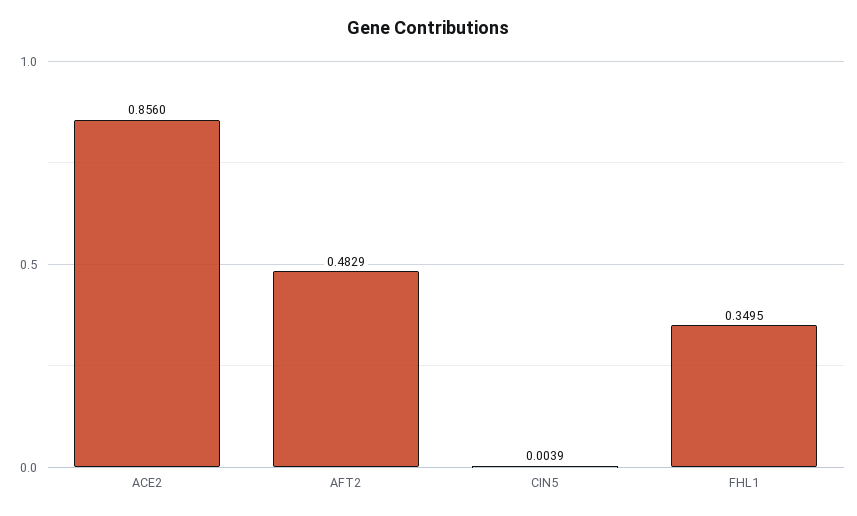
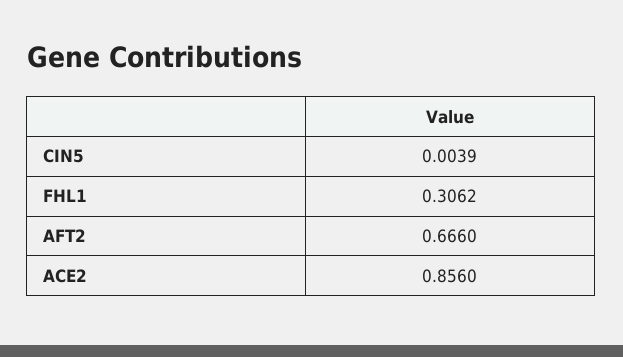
AFT2: 0.4829 -> 0.666
FHL1: 0.3495 -> 0.3062

